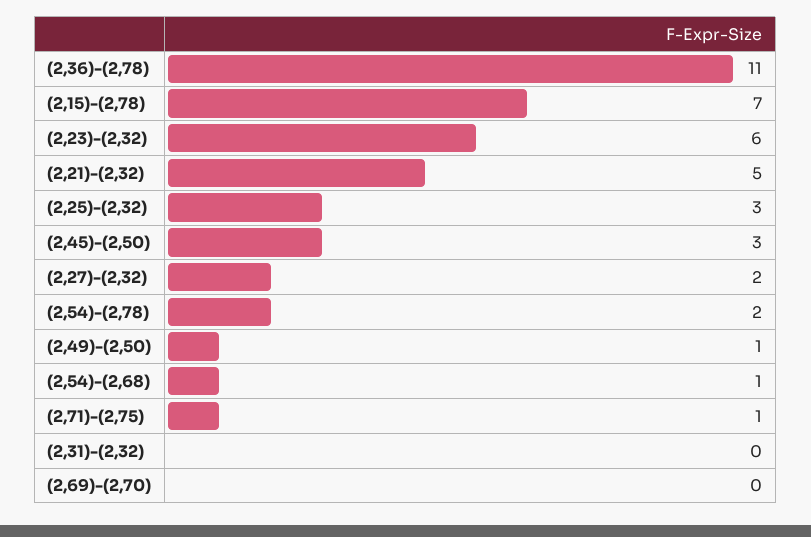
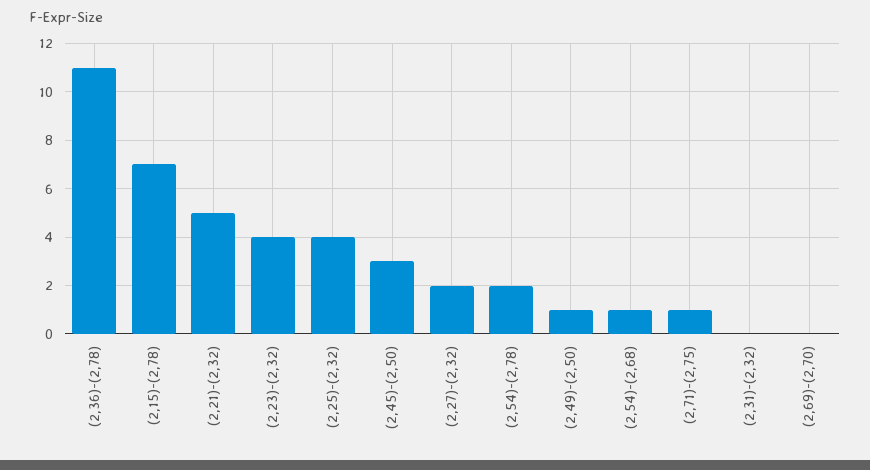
(2,23)-(2,32): 6 -> 4
(2,25)-(2,32): 3 -> 4

